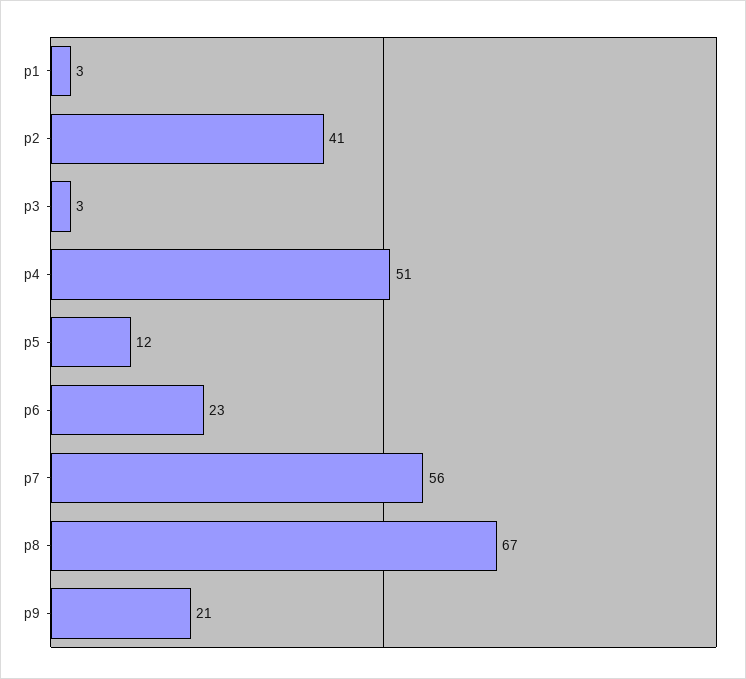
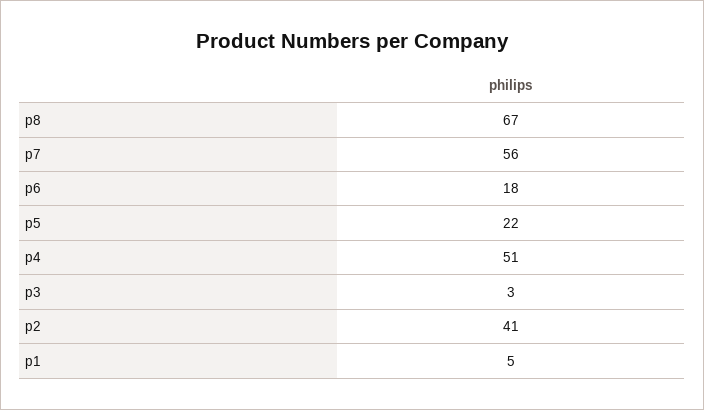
p1: 3 -> 5
p5: 12 -> 22
p6: 23 -> 18
p9: 21 -> none

